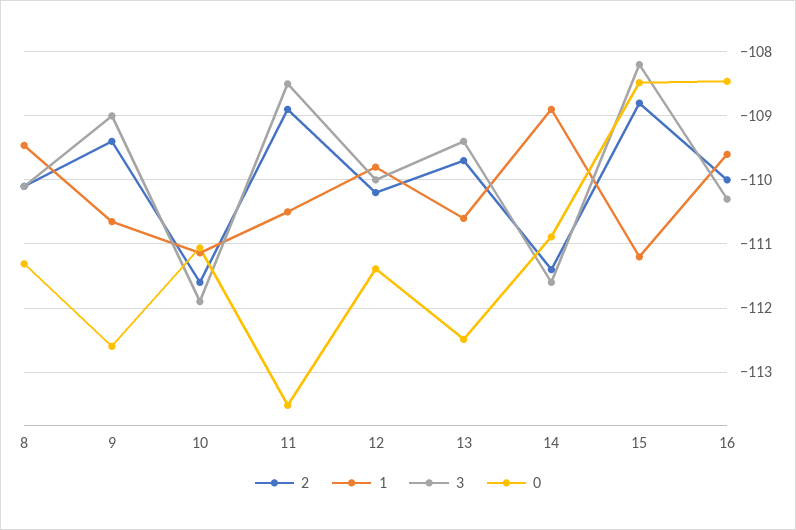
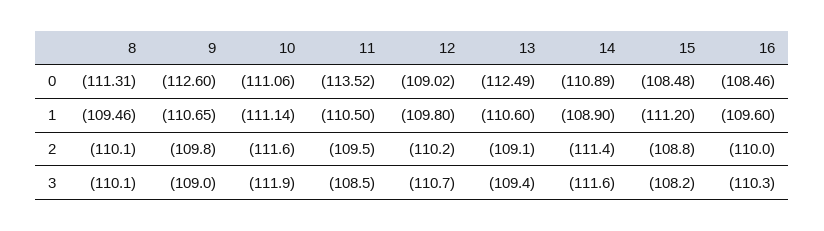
2, 9: -109.4 -> -109.8
2, 11: -108.9 -> -109.5
3, 12: -110 -> -110.7
0, 12: -111.4 -> -109.02
2, 13: -109.7 -> -109.1

